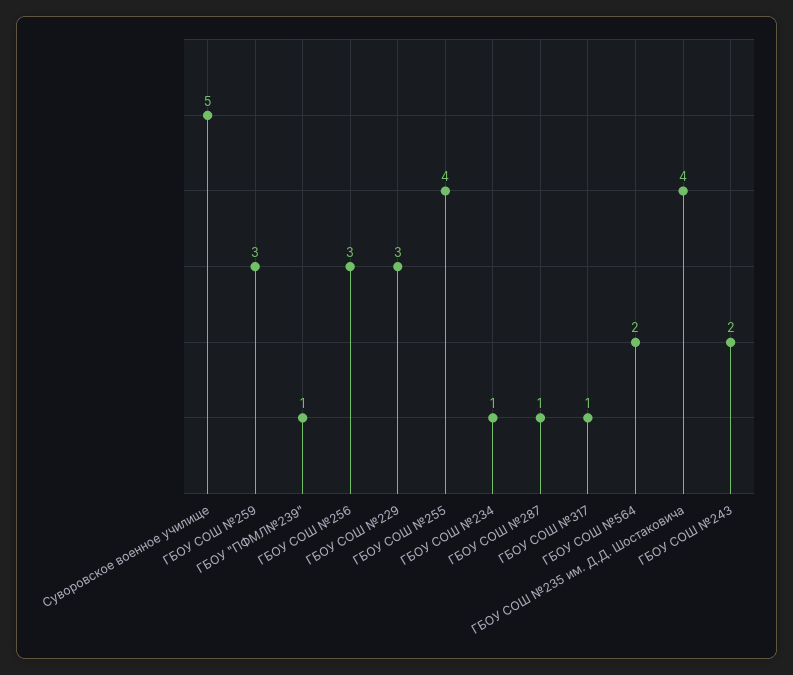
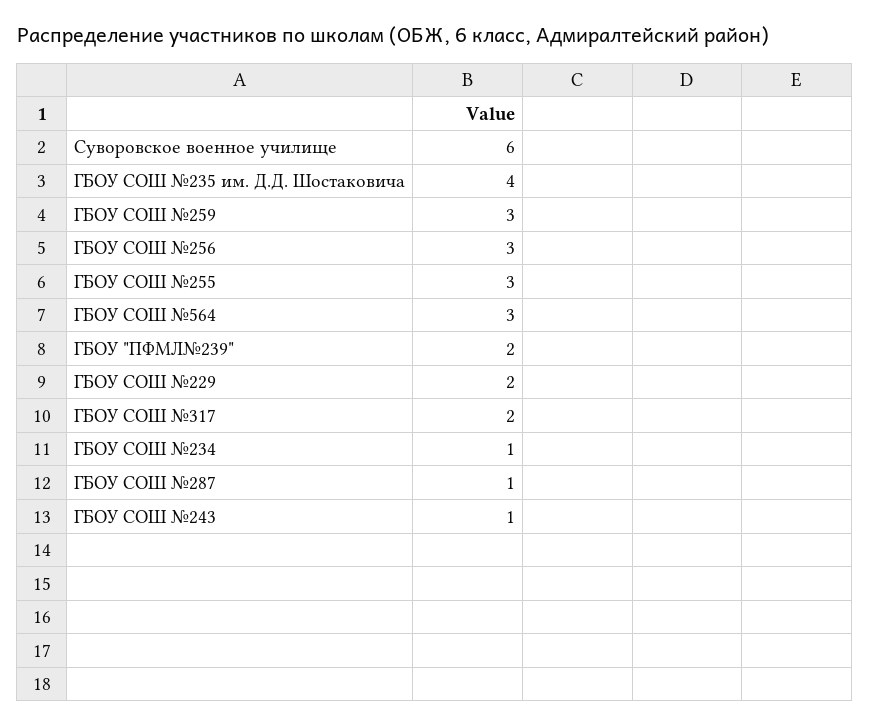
Суворовское военное училище: 5 -> 6
ГБОУ "ПФМЛ№239": 1 -> 2
ГБОУ СОШ №229: 3 -> 2
ГБОУ СОШ №255: 4 -> 3
ГБОУ СОШ №317: 1 -> 2
ГБОУ СОШ №564: 2 -> 3
ГБОУ СОШ №243: 2 -> 1

